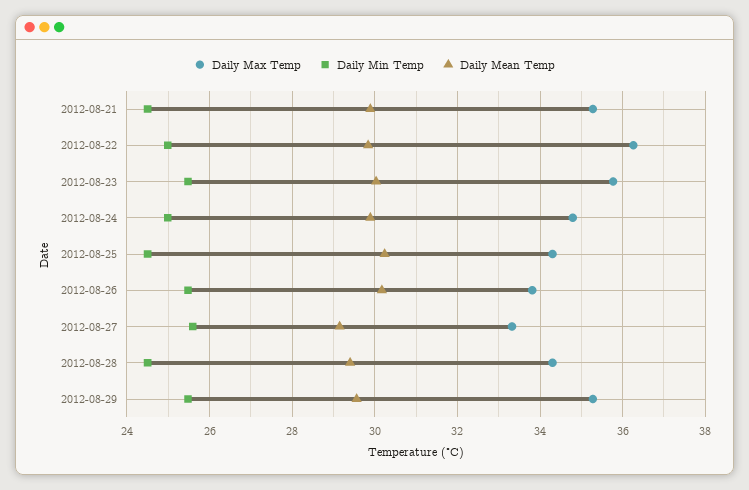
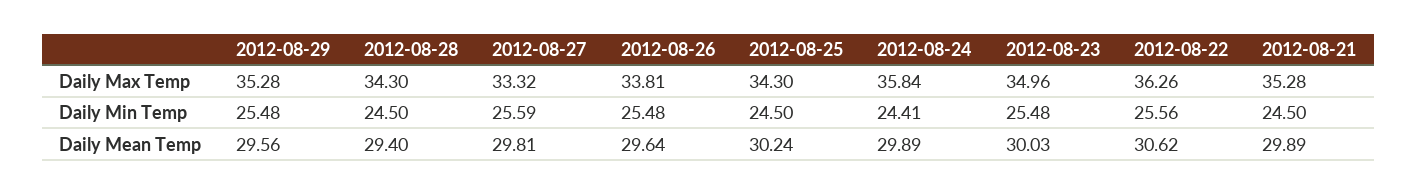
Daily Min Temp, 2012-08-22: 25 -> 25.56
Daily Mean Temp, 2012-08-22: 29.8 -> 30.62
Daily Max Temp, 2012-08-23: 35.8 -> 34.96
Daily Max Temp, 2012-08-24: 34.8 -> 35.84
Daily Min Temp, 2012-08-24: 25 -> 24.41
Daily Mean Temp, 2012-08-26: 30.2 -> 29.64
Daily Mean Temp, 2012-08-27: 29.2 -> 29.81

